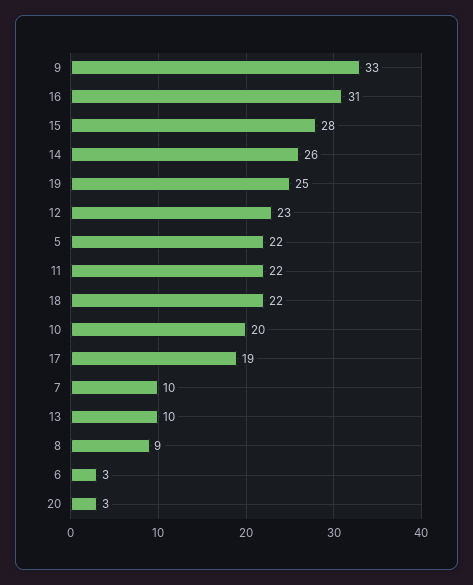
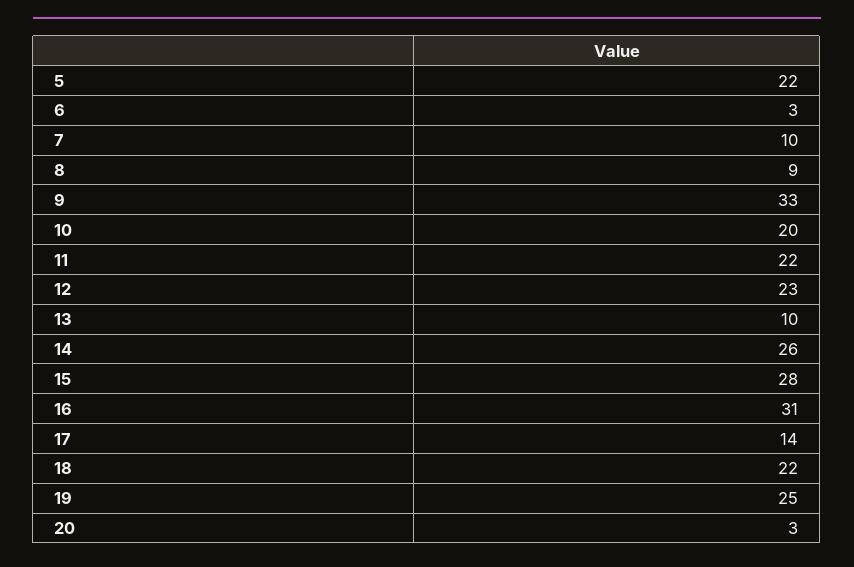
17: 19 -> 14

